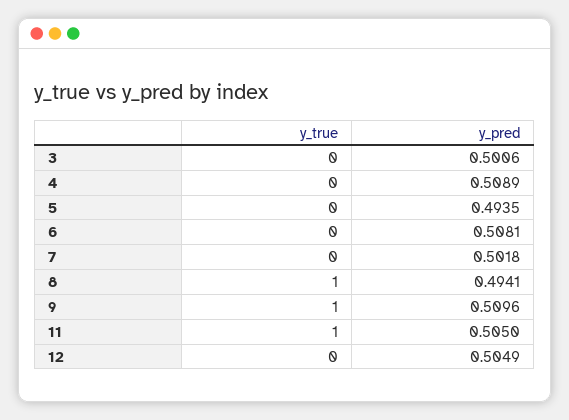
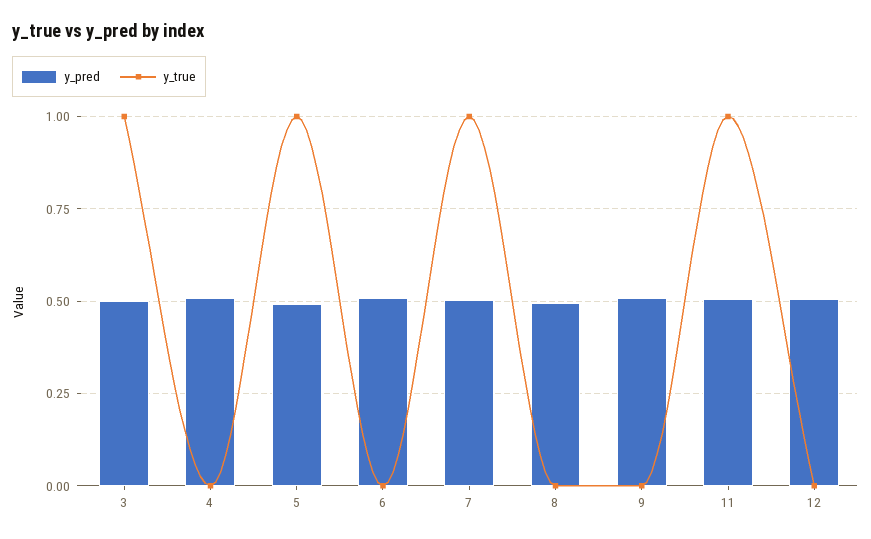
y_true, 3: 0 -> 1
y_true, 5: 0 -> 1
y_true, 7: 0 -> 1
y_true, 8: 1 -> 0
y_true, 9: 1 -> 0

